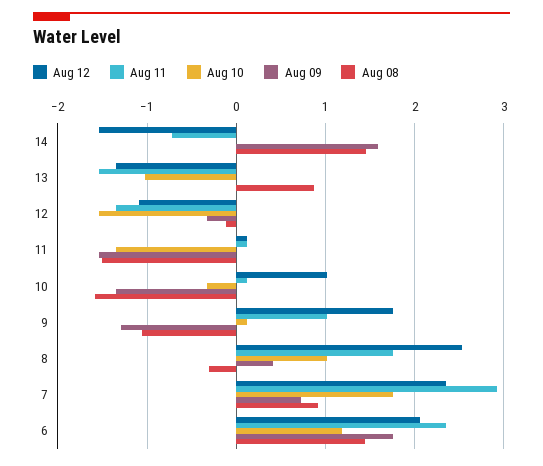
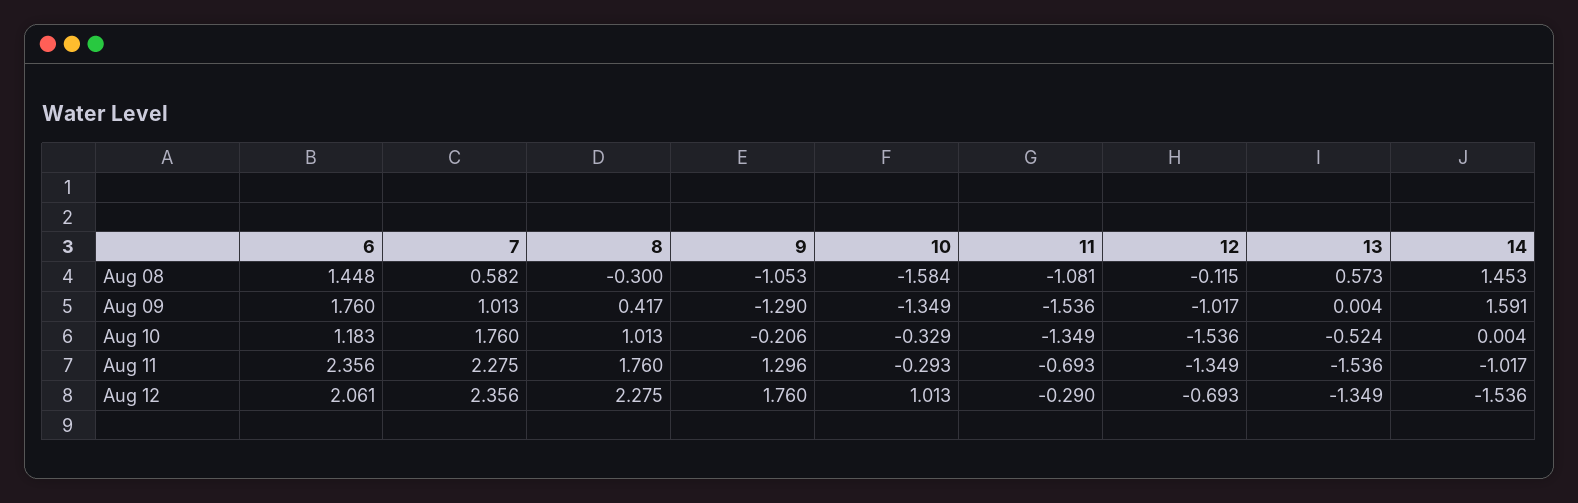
Aug 11, 14: -0.7 -> -1.017
Aug 10, 13: -1 -> -0.524
Aug 08, 13: 0.9 -> 0.573
Aug 12, 12: -1.1 -> -0.693
Aug 09, 12: -0.3 -> -1.017
Aug 12, 11: 0.1 -> -0.29
Aug 11, 11: 0.1 -> -0.693
Aug 08, 11: -1.5 -> -1.081
Aug 11, 10: 0.1 -> -0.293
Aug 11, 9: 1 -> 1.296
Aug 10, 9: 0.1 -> -0.206
Aug 12, 8: 2.5 -> 2.275
Aug 11, 7: 2.9 -> 2.275
Aug 09, 7: 0.7 -> 1.013
Aug 08, 7: 0.9 -> 0.582

